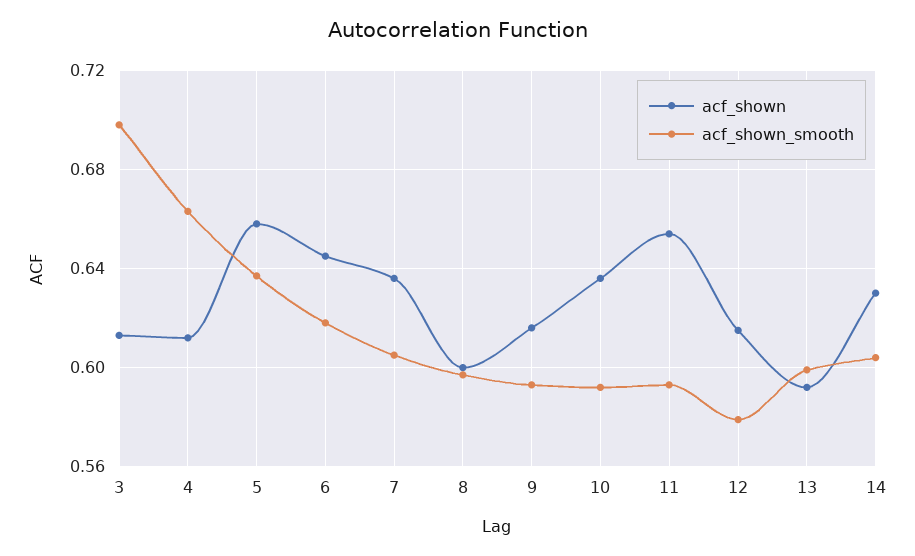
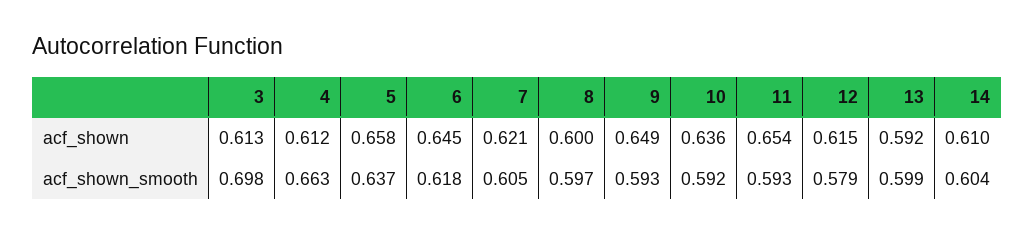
acf_shown, 7: 0.635 -> 0.621
acf_shown, 9: 0.615 -> 0.649
acf_shown, 14: 0.63 -> 0.61

